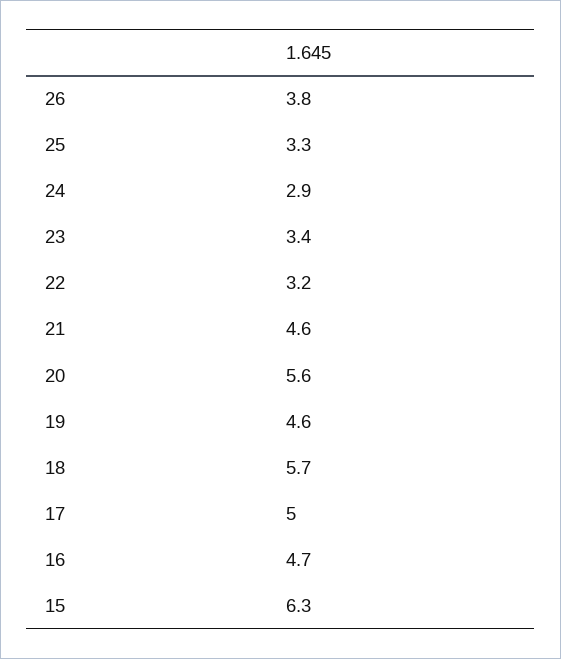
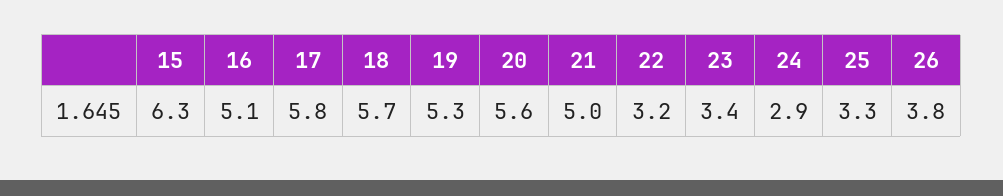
21: 4.6 -> 5
19: 4.6 -> 5.3
17: 5 -> 5.8
16: 4.7 -> 5.1

